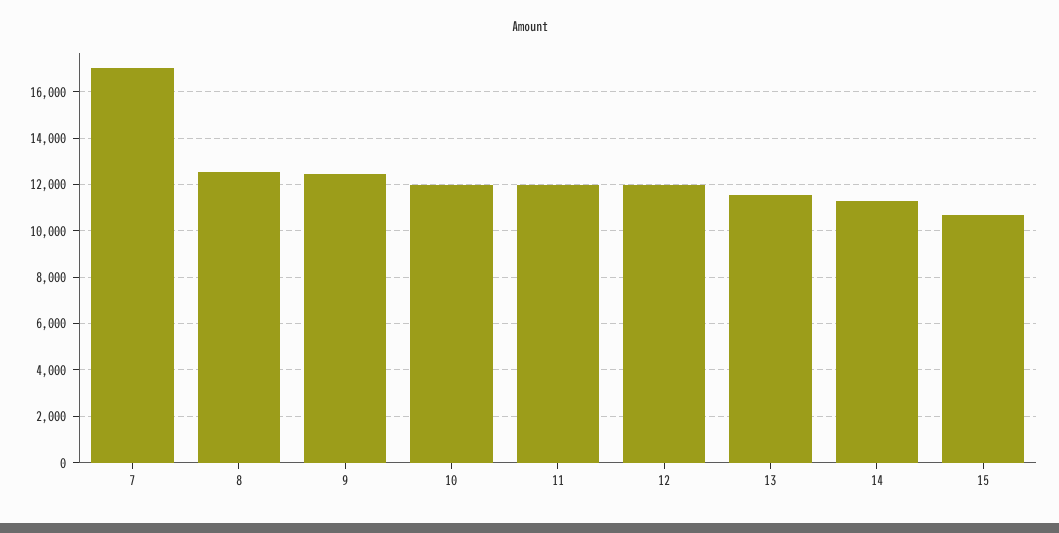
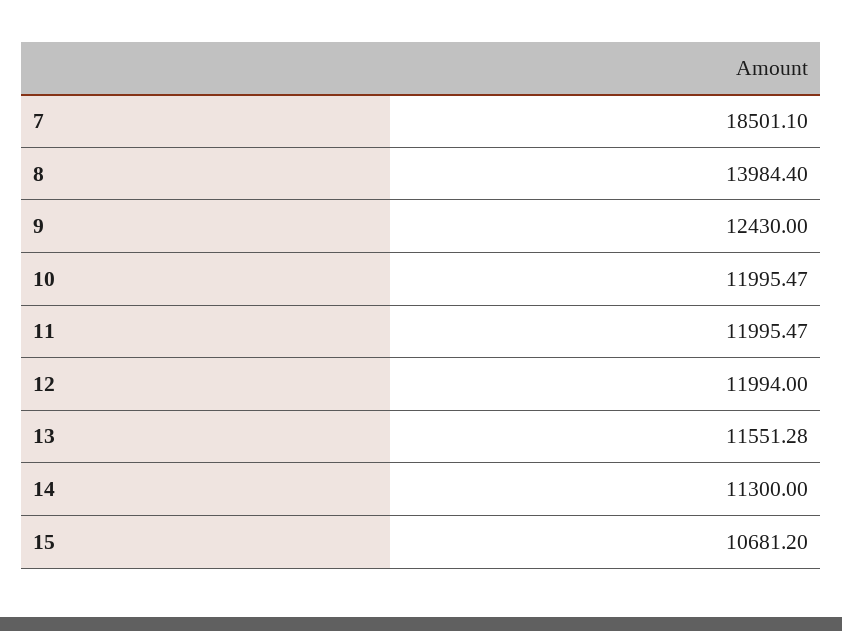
7: 17000 -> 18501.1
8: 12500 -> 13984.4

